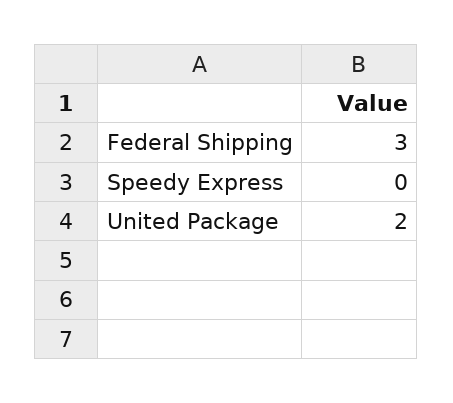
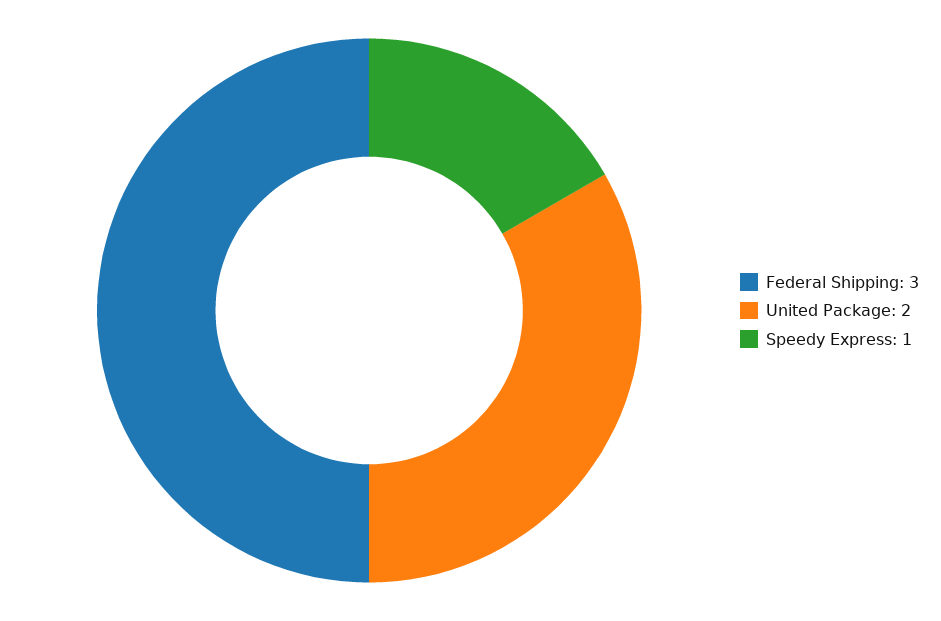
Speedy Express: 0 -> 1

